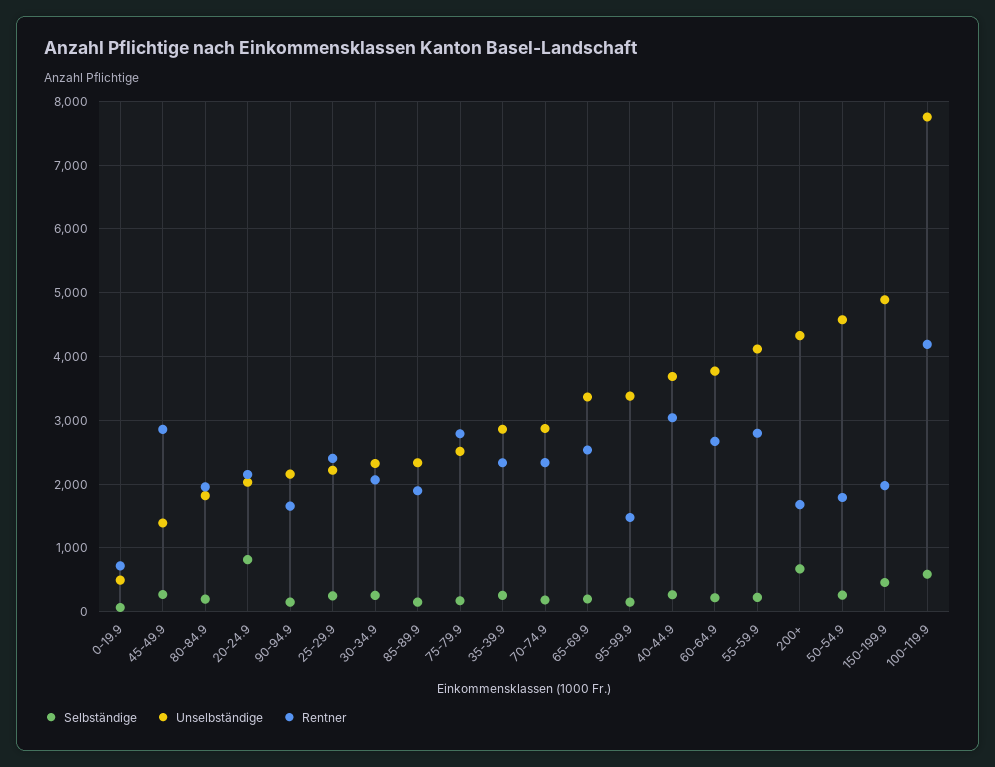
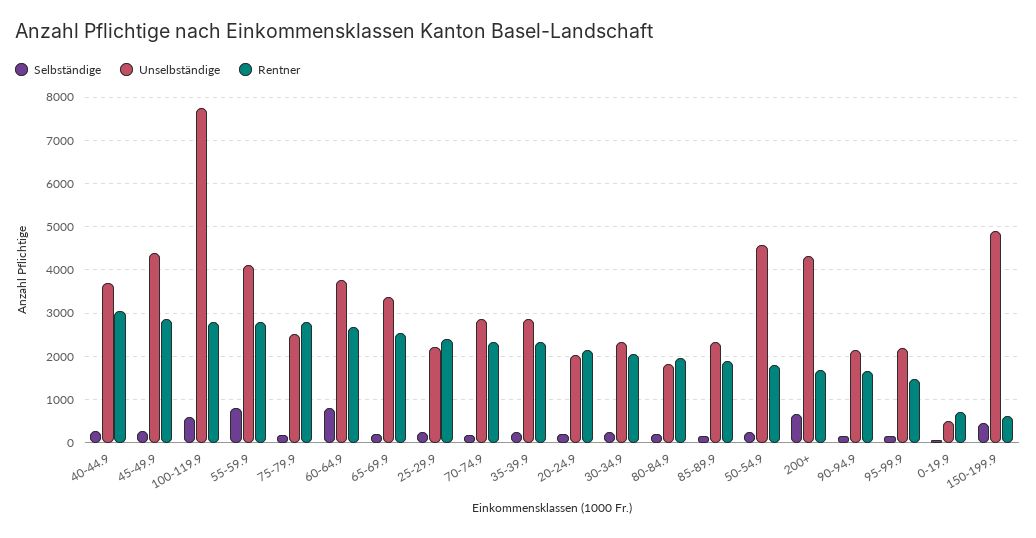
Unselbständige, 45-49.9: 1400 -> 4400
Selbständige, 20-24.9: 800 -> 200
Unselbständige, 95-99.9: 3400 -> 2200
Selbständige, 60-64.9: 200 -> 800
Selbständige, 55-59.9: 200 -> 800
Rentner, 150-199.9: 2000 -> 600
Rentner, 100-119.9: 4200 -> 2800

